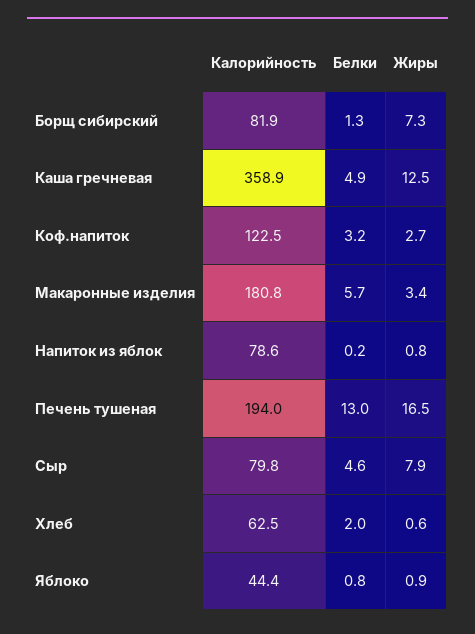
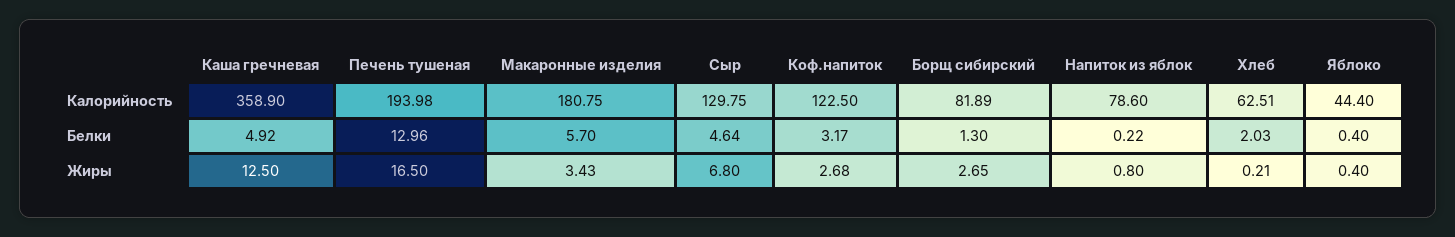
Жиры, Борщ сибирский: 7.3 -> 2.65
Калорийность, Сыр: 79.8 -> 129.75
Жиры, Сыр: 7.9 -> 6.8
Жиры, Хлеб: 0.6 -> 0.21
Белки, Яблоко: 0.8 -> 0.4
Жиры, Яблоко: 0.9 -> 0.4

